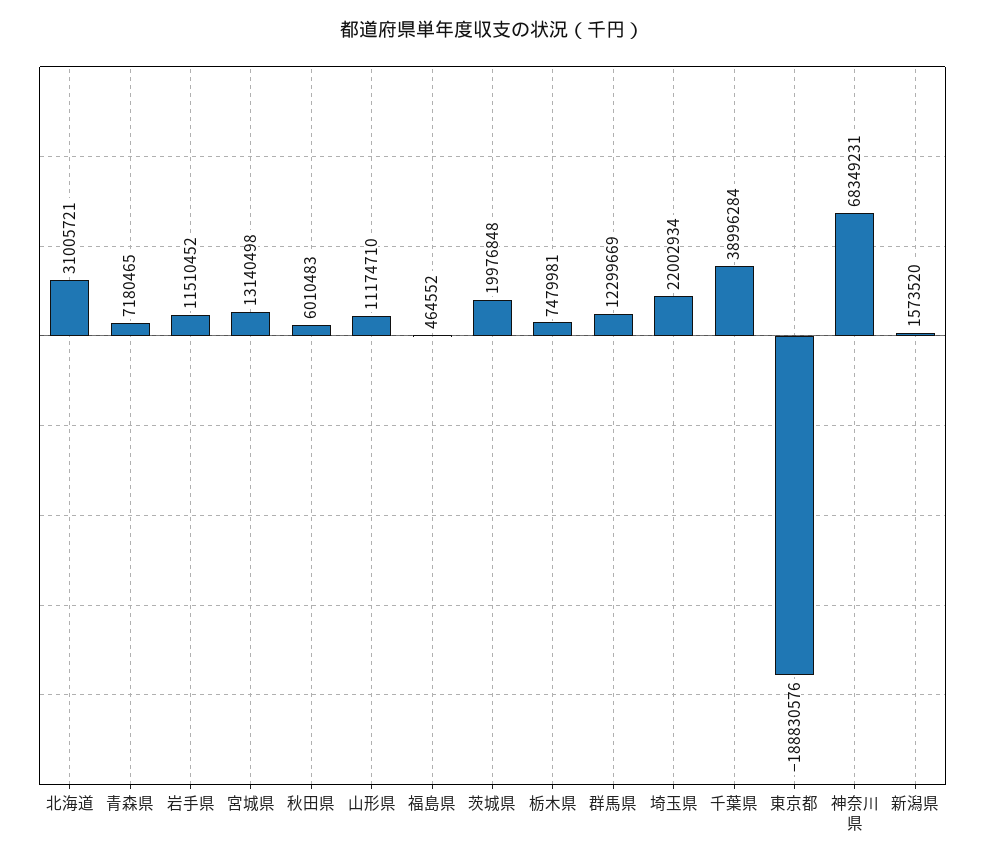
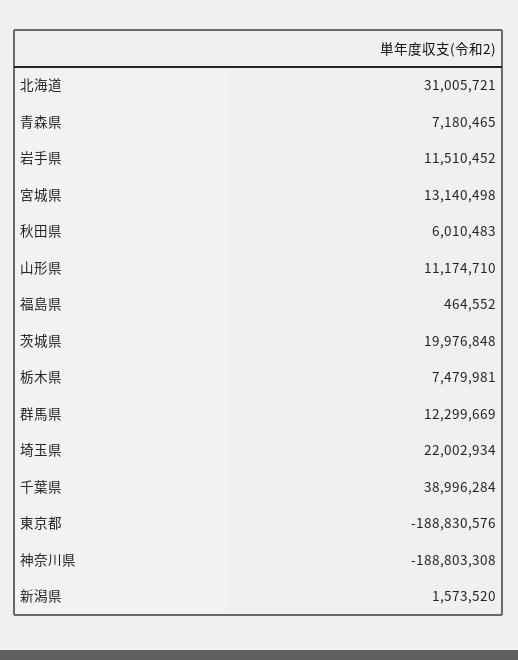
神奈川県: 68349231 -> -188803308

